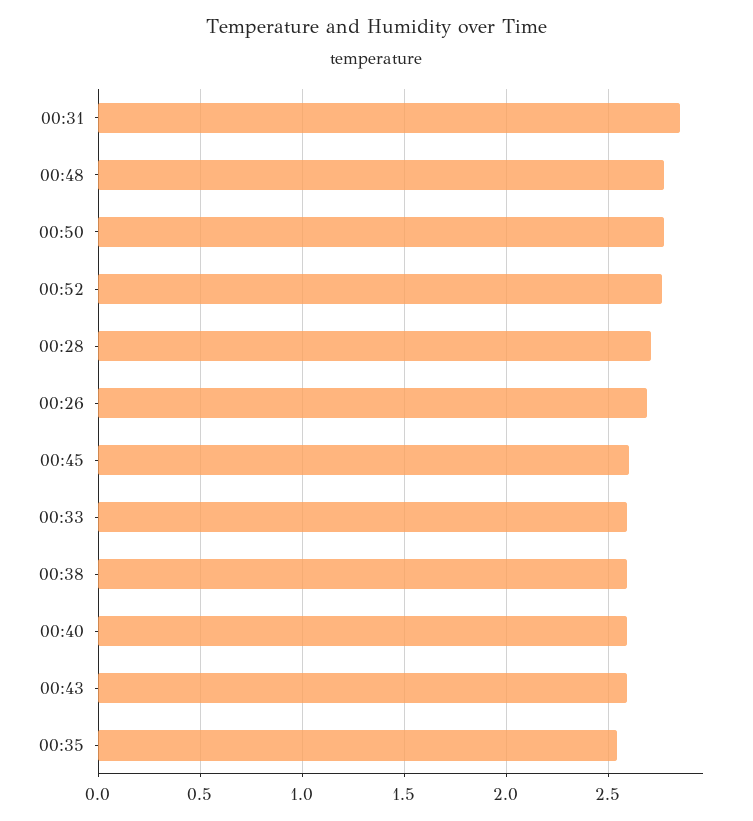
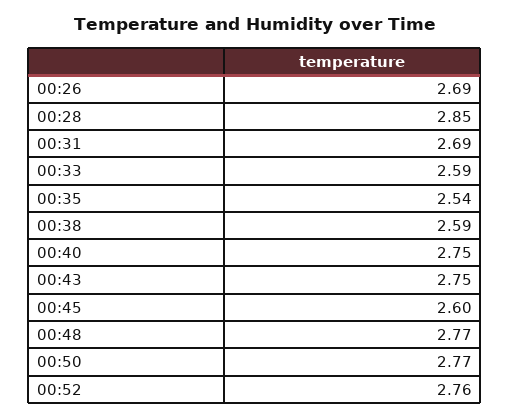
00:31: 2.85 -> 2.69
00:28: 2.7 -> 2.85
00:40: 2.6 -> 2.75
00:43: 2.6 -> 2.75

